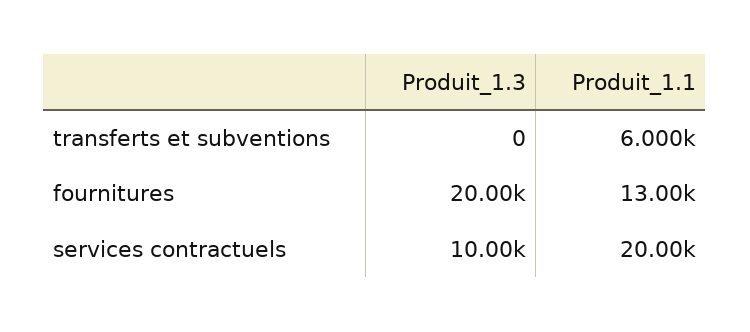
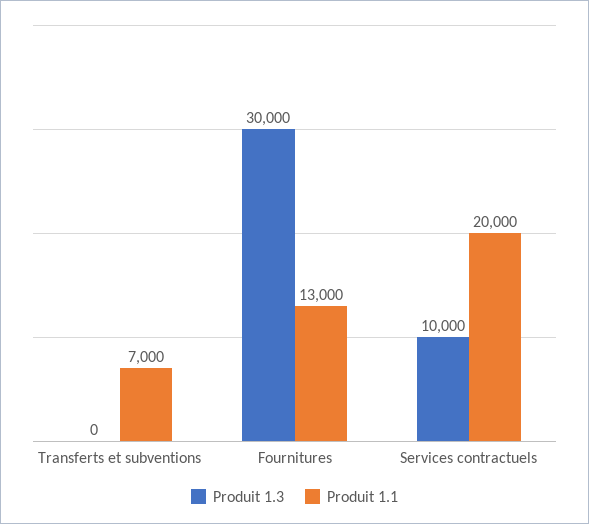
Produit_1.1, transferts et subventions: 6000 -> 7000
Produit_1.3, fournitures: 20000 -> 30000

